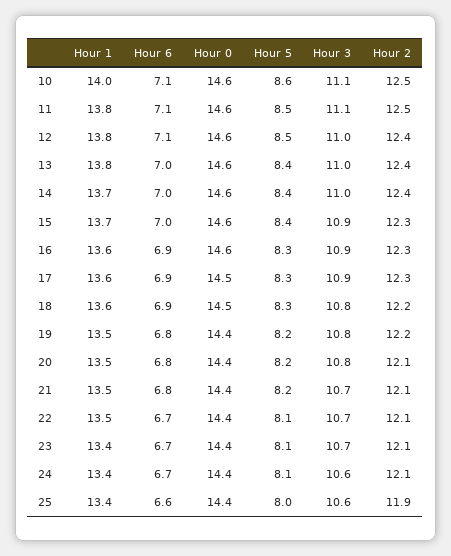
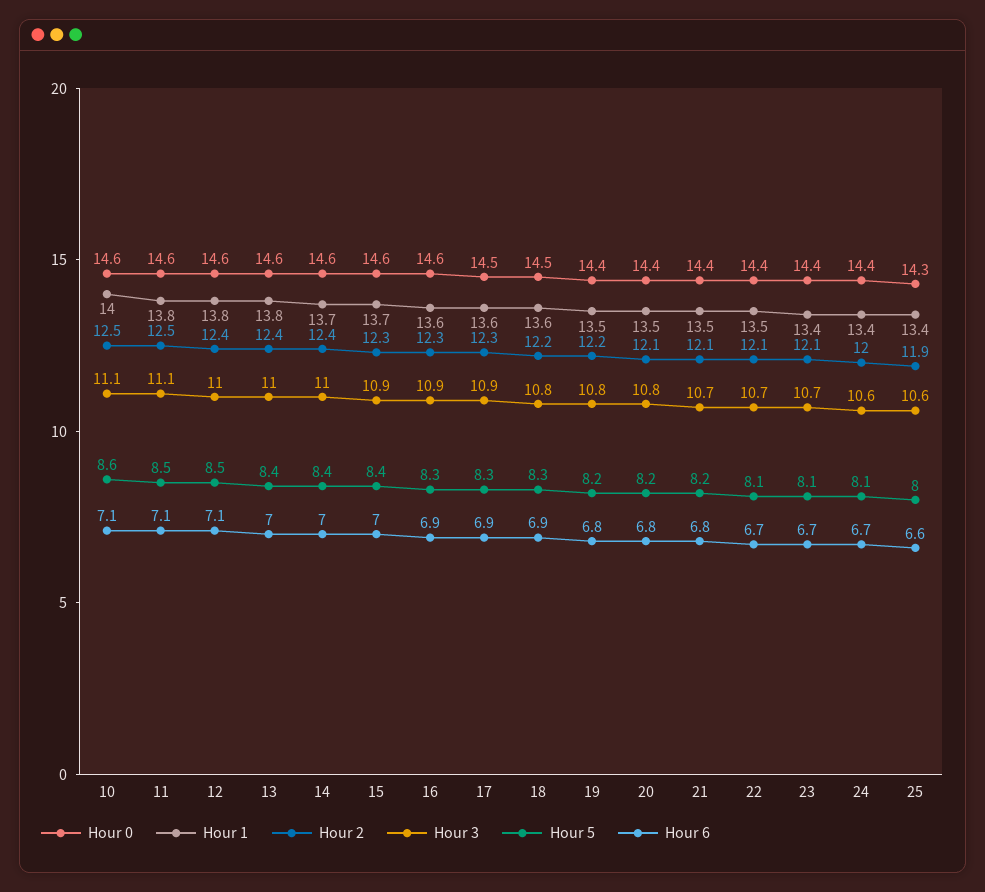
Hour 2, 24: 12.1 -> 12
Hour 0, 25: 14.4 -> 14.3

